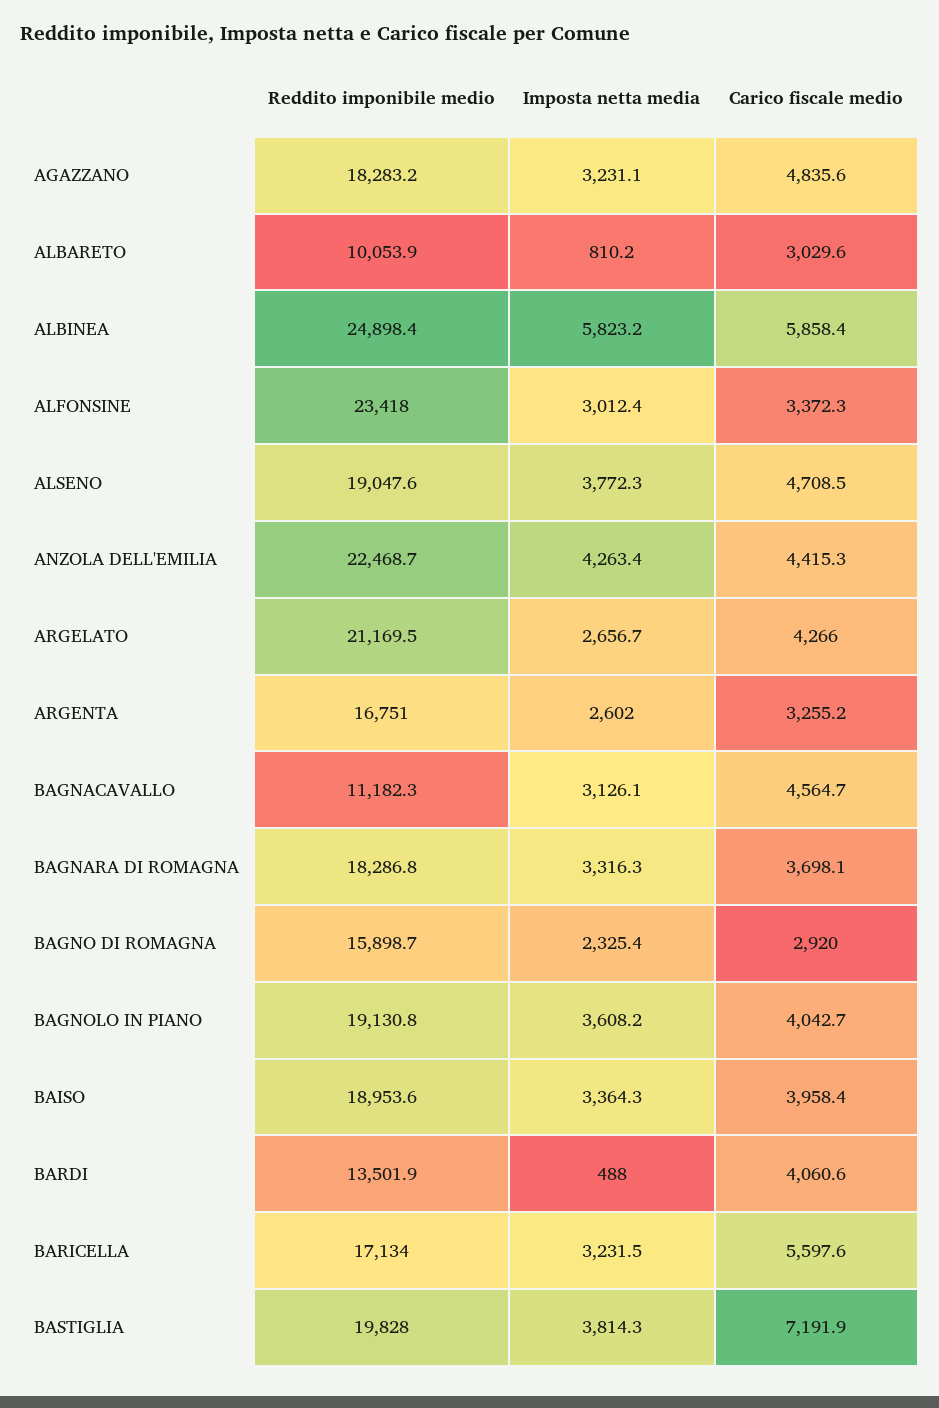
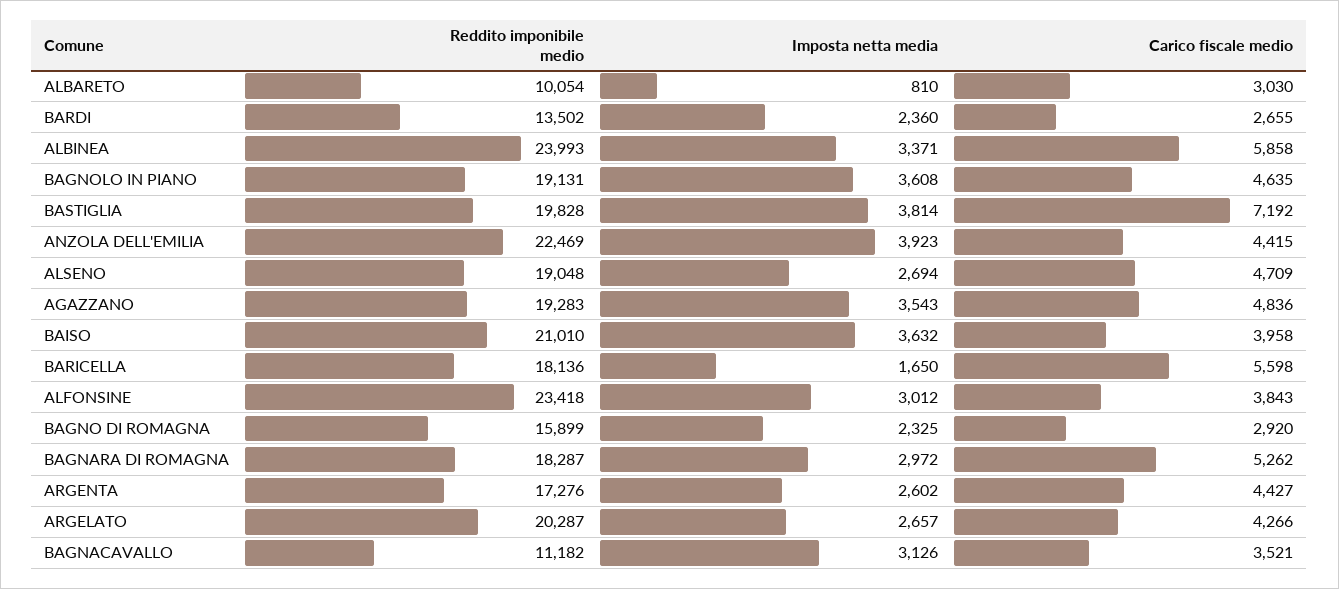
Reddito imponibile medio, AGAZZANO: 18283.2 -> 19283
Imposta netta media, AGAZZANO: 3231.1 -> 3543
Reddito imponibile medio, ALBINEA: 24898.4 -> 23993
Imposta netta media, ALBINEA: 5823.2 -> 3371
Carico fiscale medio, ALFONSINE: 3372.3 -> 3843
Imposta netta media, ALSENO: 3772.3 -> 2694
Imposta netta media, ANZOLA DELL'EMILIA: 4263.4 -> 3923
Reddito imponibile medio, ARGELATO: 21169.5 -> 20287
Reddito imponibile medio, ARGENTA: 16751 -> 17276
Carico fiscale medio, ARGENTA: 3255.2 -> 4427
Carico fiscale medio, BAGNACAVALLO: 4564.7 -> 3521
Imposta netta media, BAGNARA DI ROMAGNA: 3316.3 -> 2972
Carico fiscale medio, BAGNARA DI ROMAGNA: 3698.1 -> 5262
Carico fiscale medio, BAGNOLO IN PIANO: 4042.7 -> 4635
Reddito imponibile medio, BAISO: 18953.6 -> 21010
Imposta netta media, BAISO: 3364.3 -> 3632
Imposta netta media, BARDI: 488 -> 2360
Carico fiscale medio, BARDI: 4060.6 -> 2655
Reddito imponibile medio, BARICELLA: 17134 -> 18136
Imposta netta media, BARICELLA: 3231.5 -> 1650

